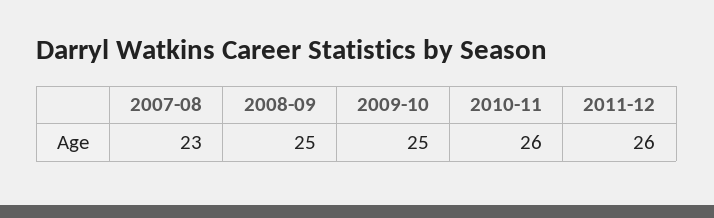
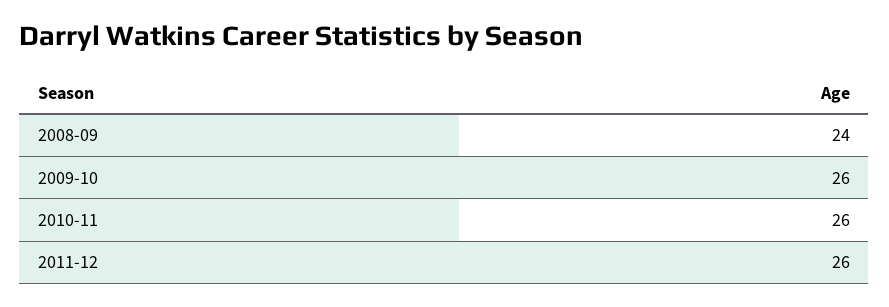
2007-08: 23 -> none
2008-09: 25 -> 24
2009-10: 25 -> 26

